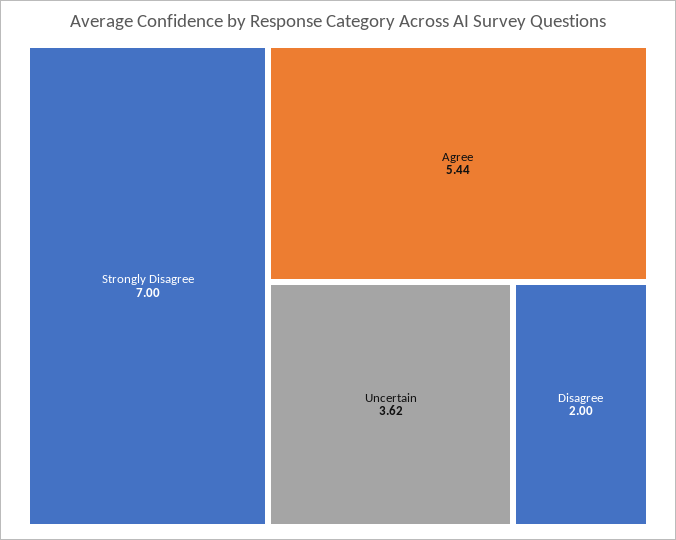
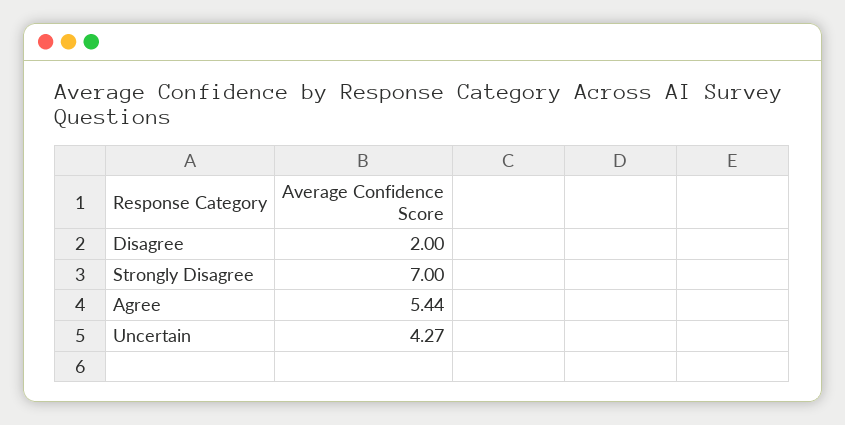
Uncertain: 3.62 -> 4.27

